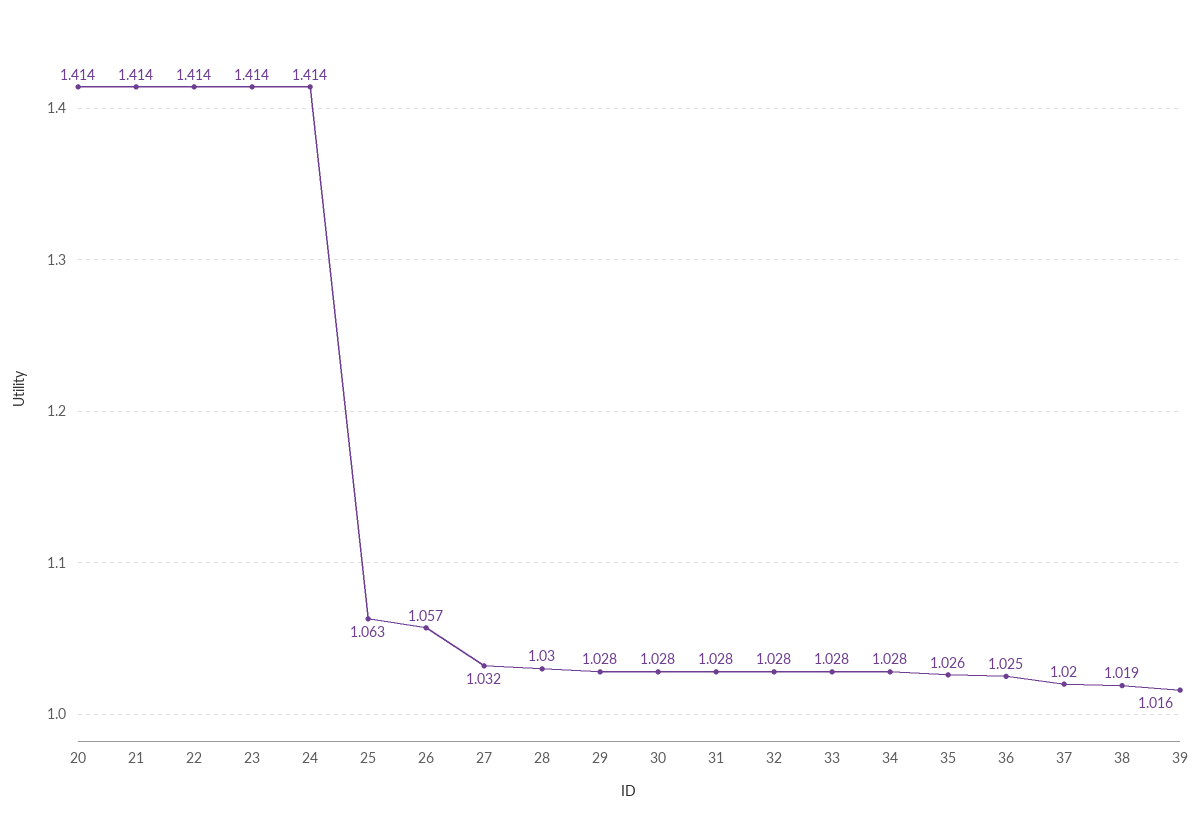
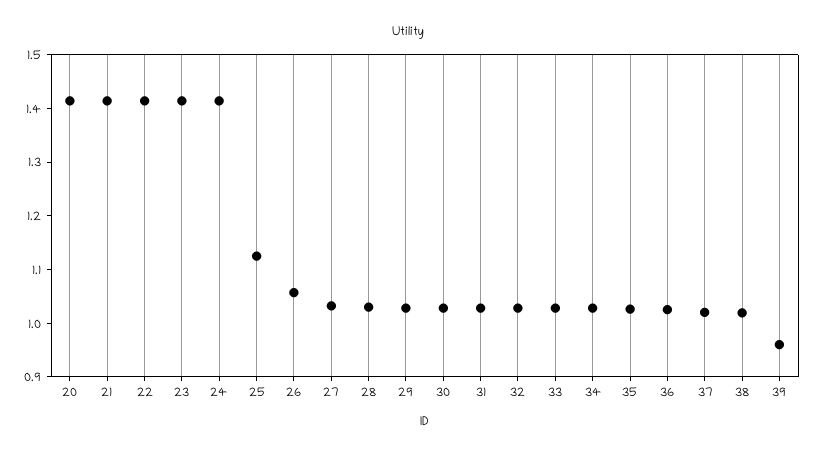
25: 1.063 -> 1.12
39: 1.016 -> 0.96

